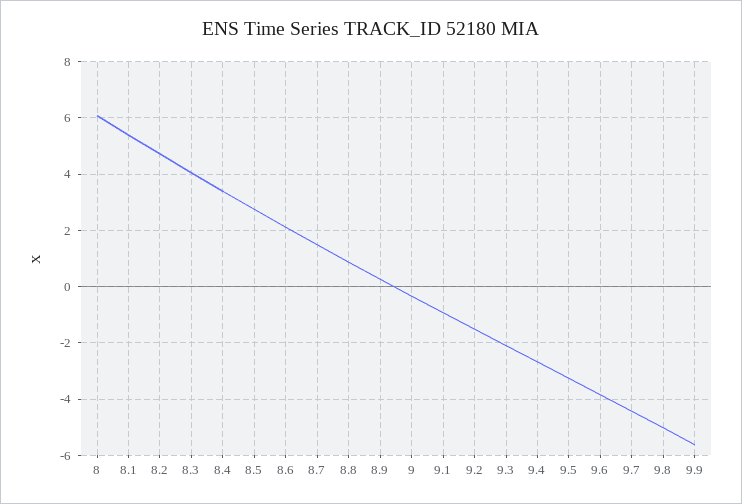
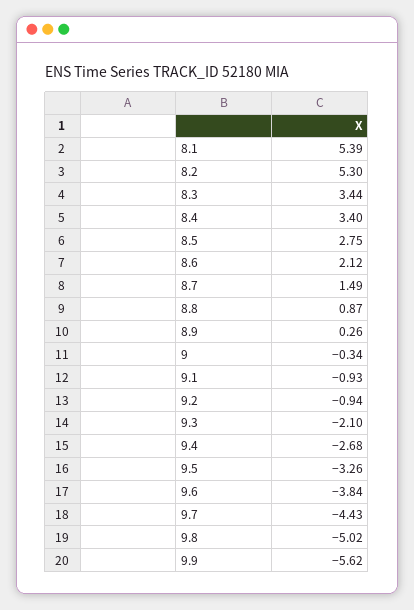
8: 6 -> none
8.2: 4.75 -> 5.3
8.3: 4 -> 3.44
9.2: -1.5 -> -0.94

